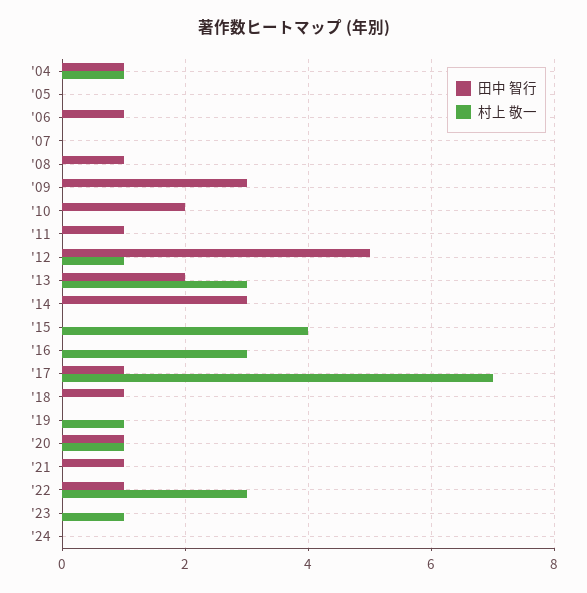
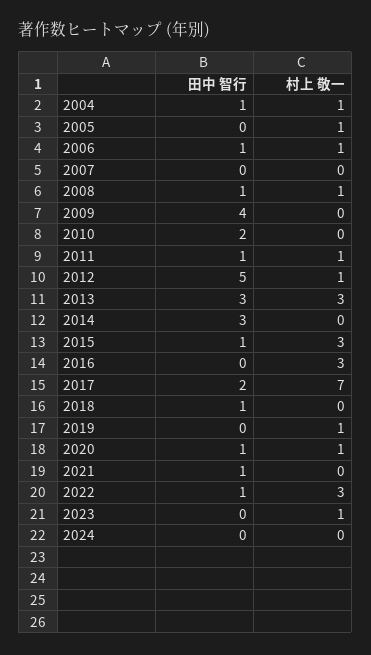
村上 敬一, '05: 0 -> 1
村上 敬一, '06: 0 -> 1
村上 敬一, '08: 0 -> 1
田中 智行, '09: 3 -> 4
村上 敬一, '11: 0 -> 1
田中 智行, '13: 2 -> 3
田中 智行, '15: 0 -> 1
村上 敬一, '15: 4 -> 3
田中 智行, '17: 1 -> 2

